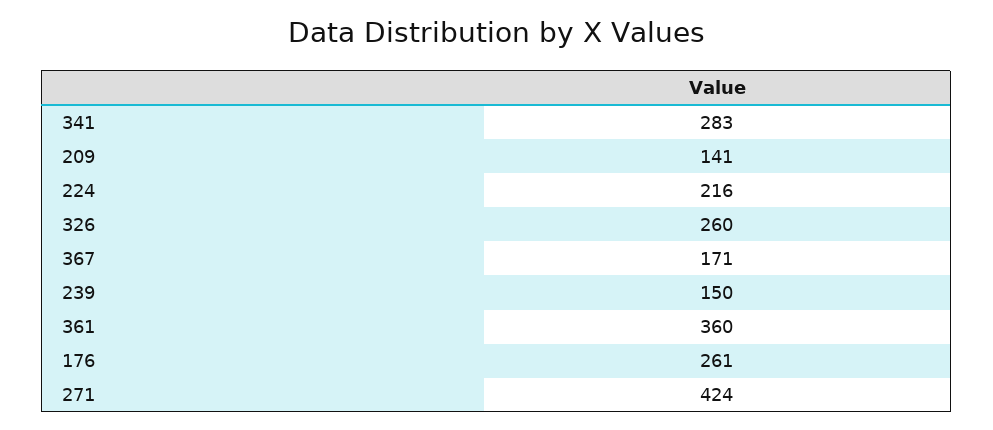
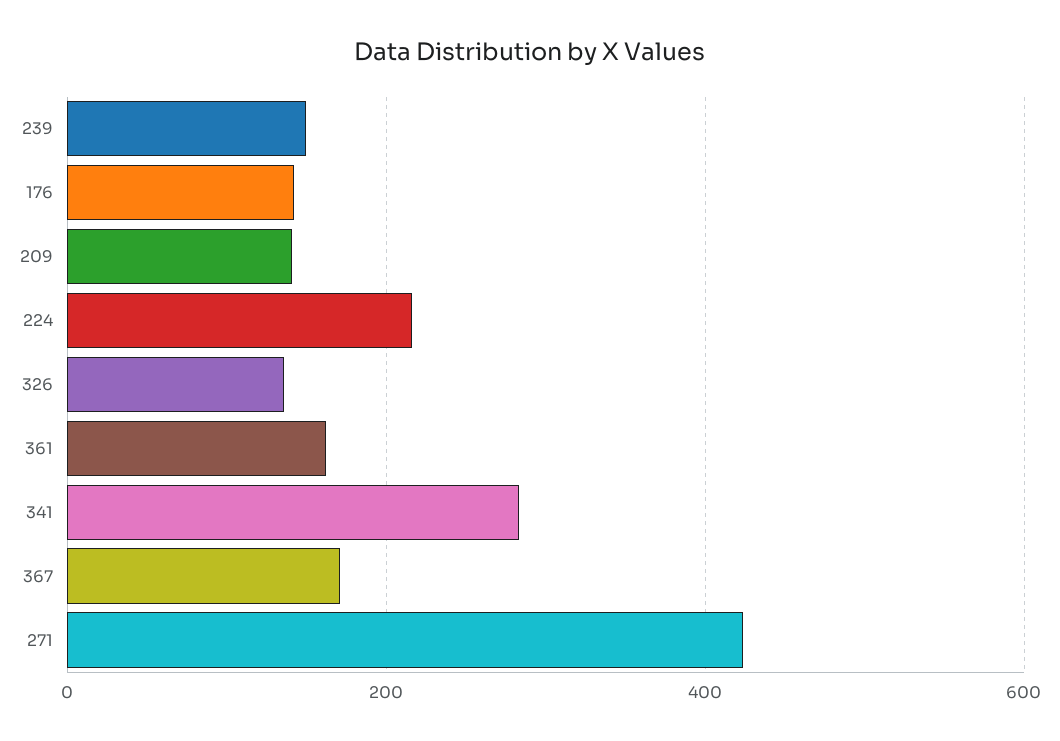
326: 260 -> 140
361: 360 -> 160
176: 261 -> 140

